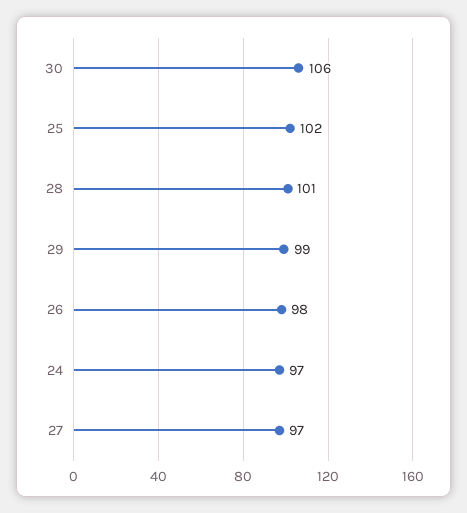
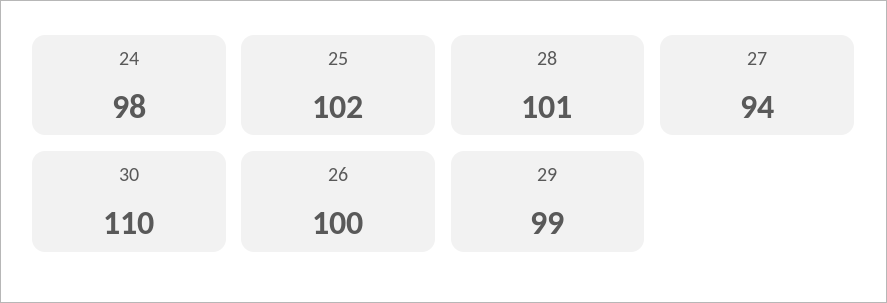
30: 106 -> 110
26: 98 -> 100
24: 97 -> 98
27: 97 -> 94

